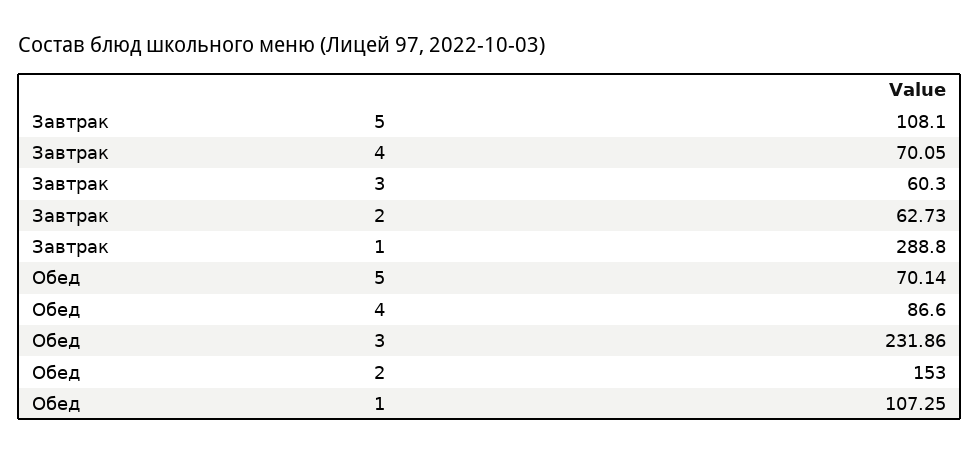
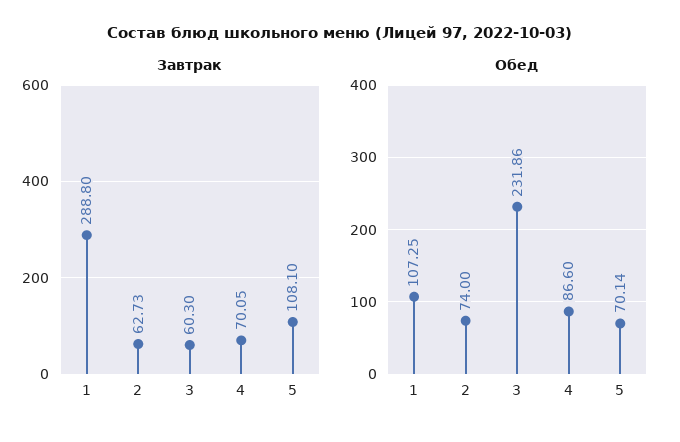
Обед, 2: 153 -> 74

